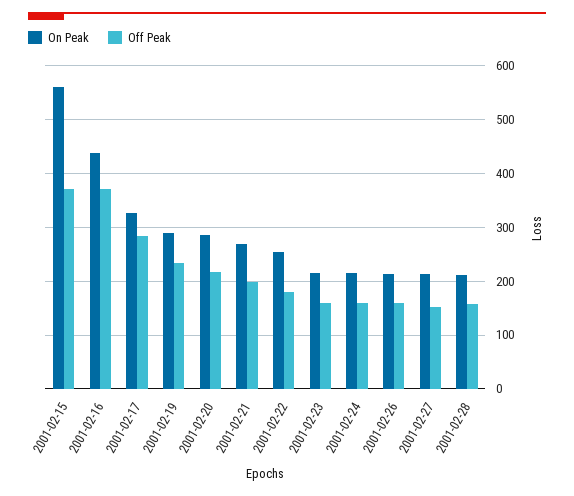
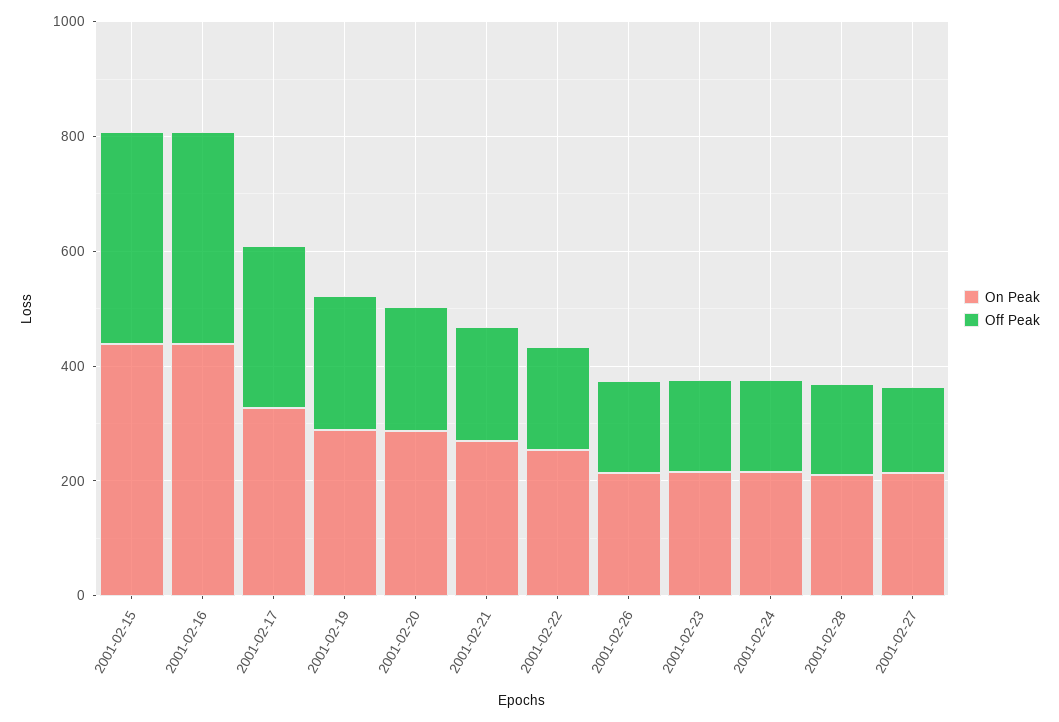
On Peak, 2001-02-15: 560 -> 450

